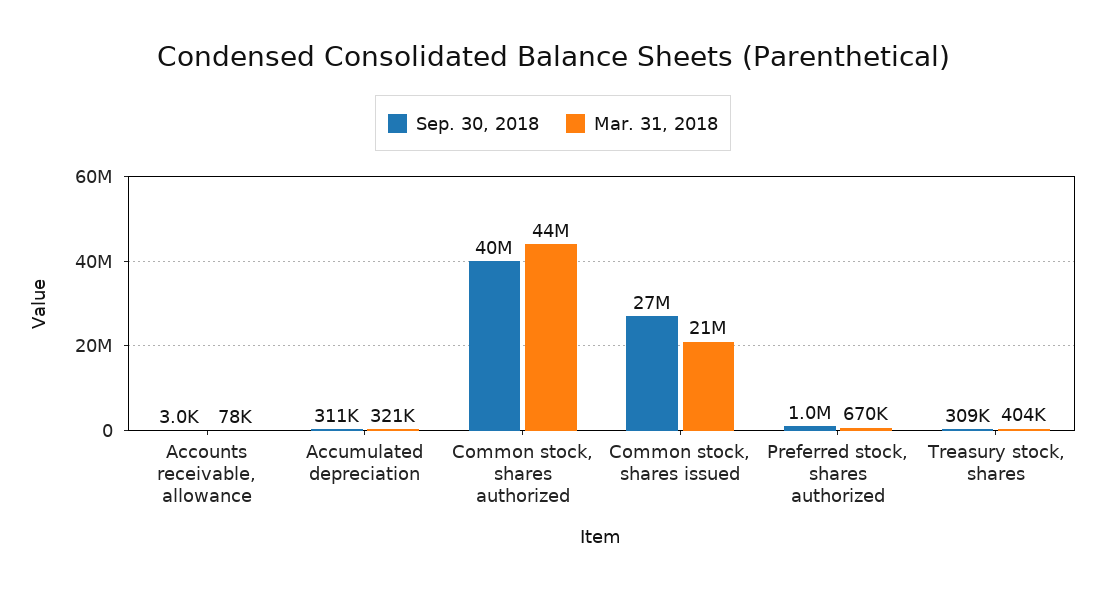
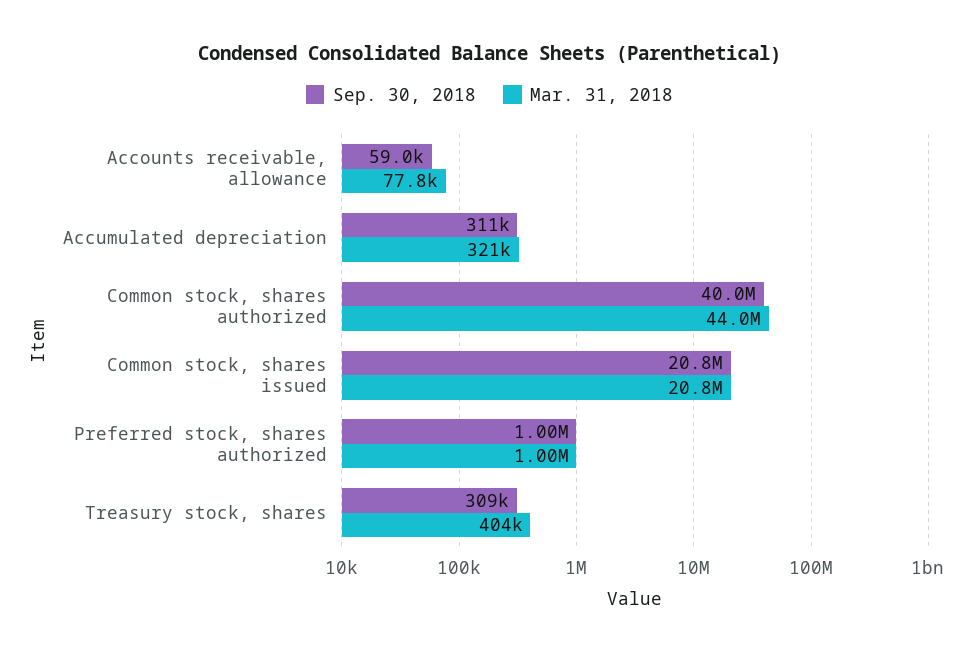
Sep. 30, 2018, Accounts receivable, allowance: 3000 -> 59000
Sep. 30, 2018, Common stock, shares issued: 27000000 -> 20800000
Mar. 31, 2018, Preferred stock, shares authorized: 670000 -> 1000000

